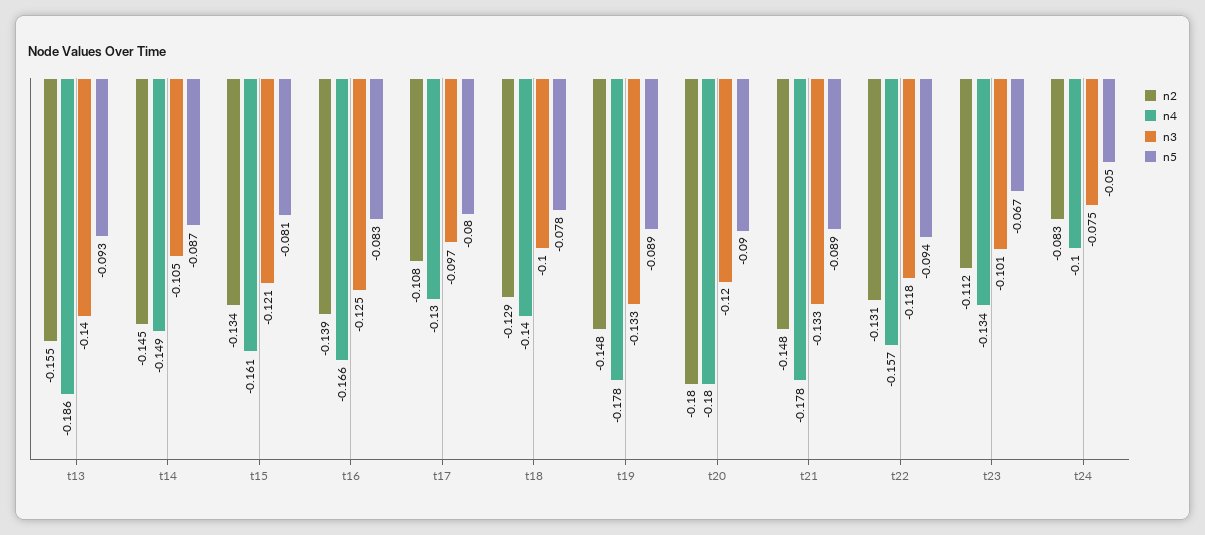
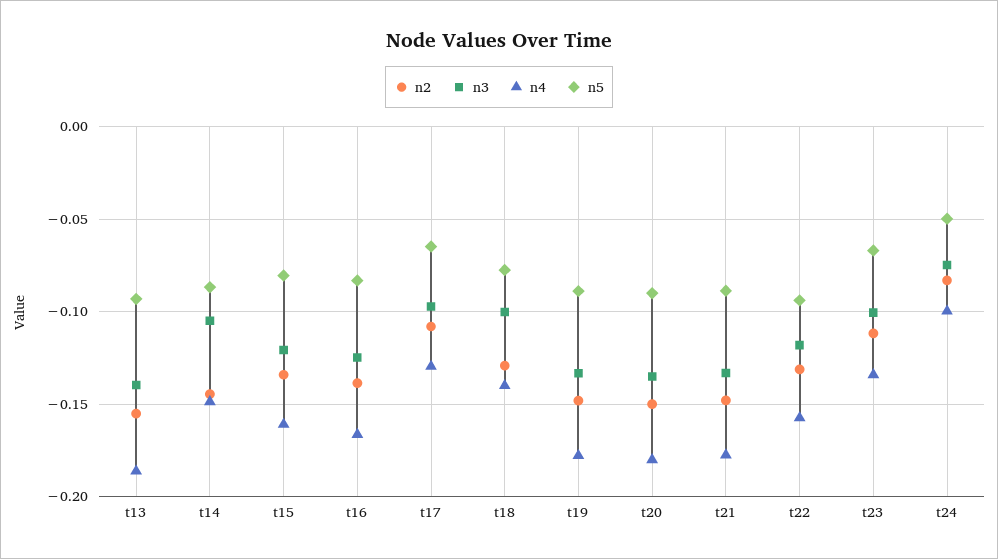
n5, t17: -0.08 -> -0.065
n2, t20: -0.18 -> -0.15
n3, t20: -0.12 -> -0.135

